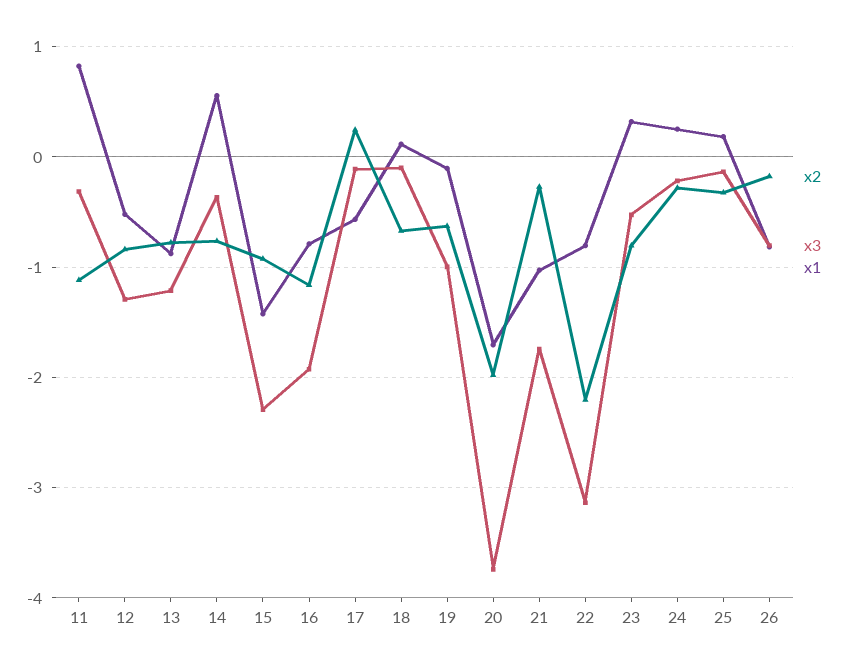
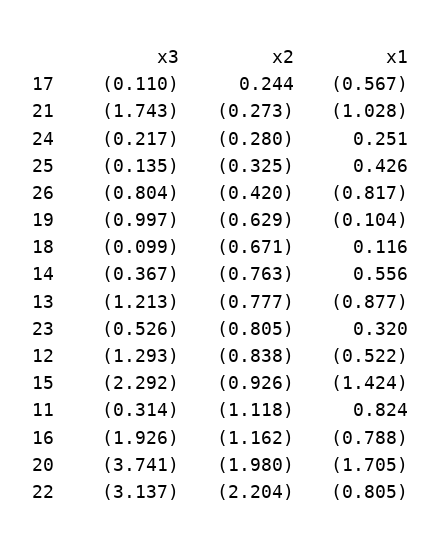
x1, 25: 0.2 -> 0.426
x2, 26: -0.2 -> -0.42

